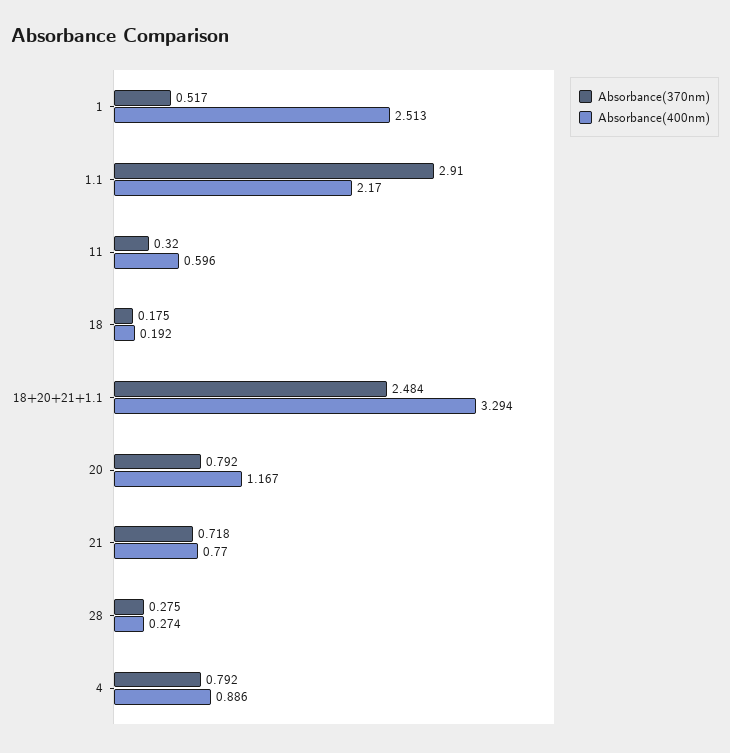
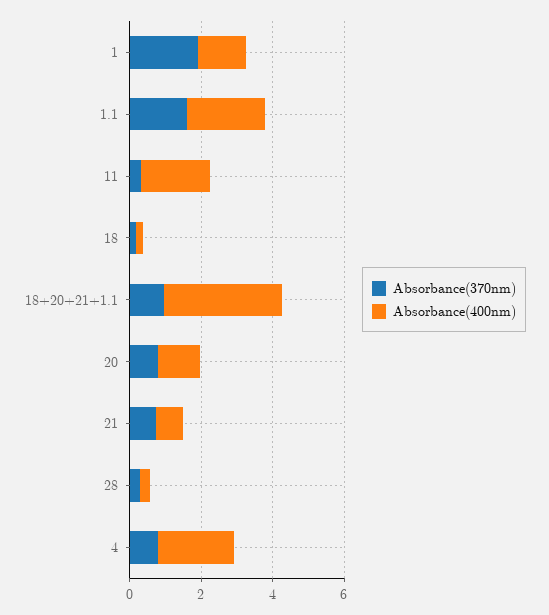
Absorbance(370nm), 1: 0.517 -> 2
Absorbance(400nm), 1: 2.513 -> 1.5
Absorbance(370nm), 1.1: 2.91 -> 1.5
Absorbance(400nm), 11: 0.596 -> 2
Absorbance(370nm), 18+20+21+1.1: 2.484 -> 1
Absorbance(400nm), 4: 0.886 -> 2

